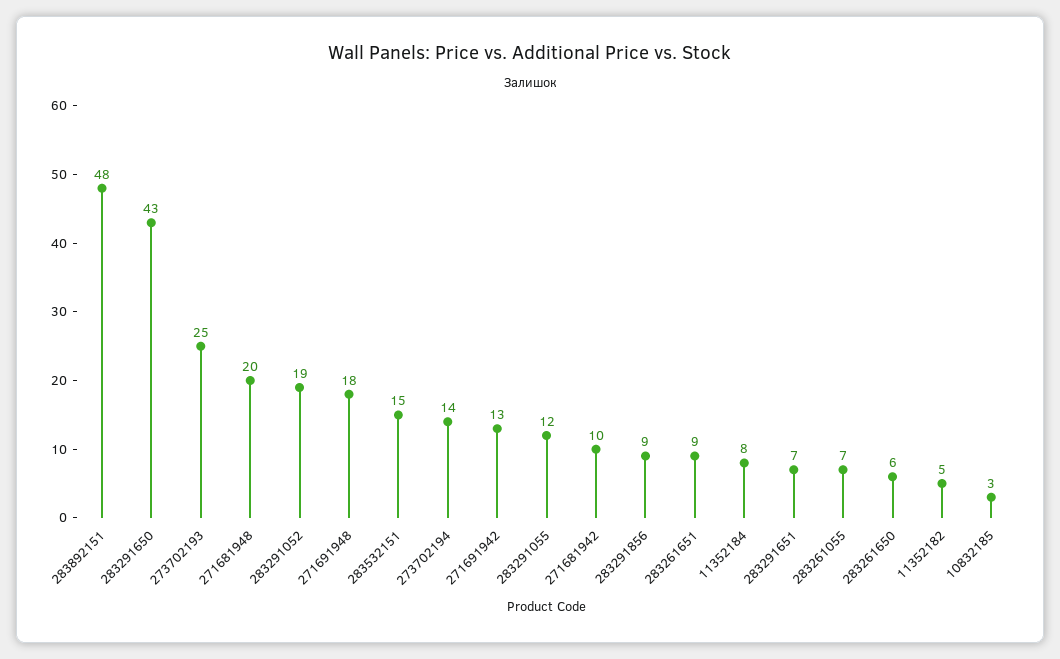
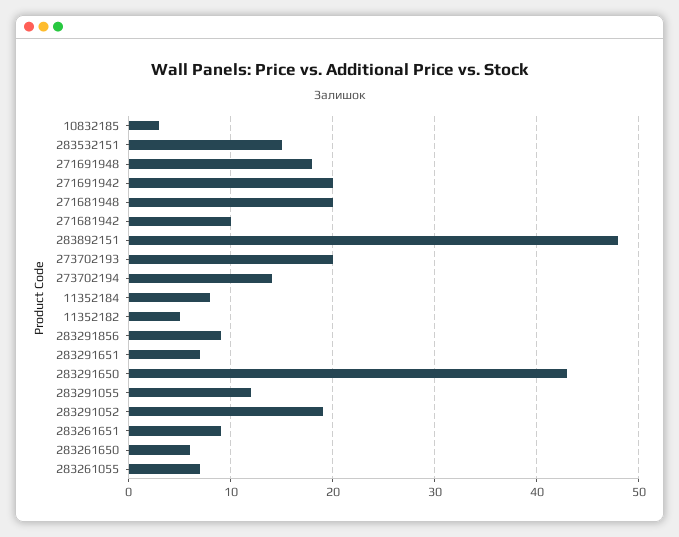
273702193: 25 -> 20
271691942: 13 -> 20

